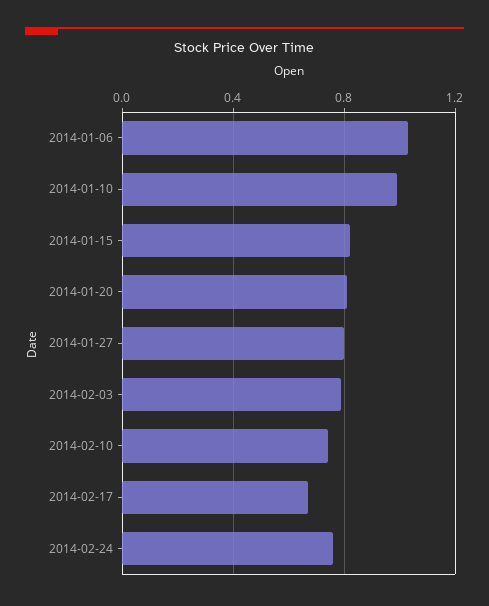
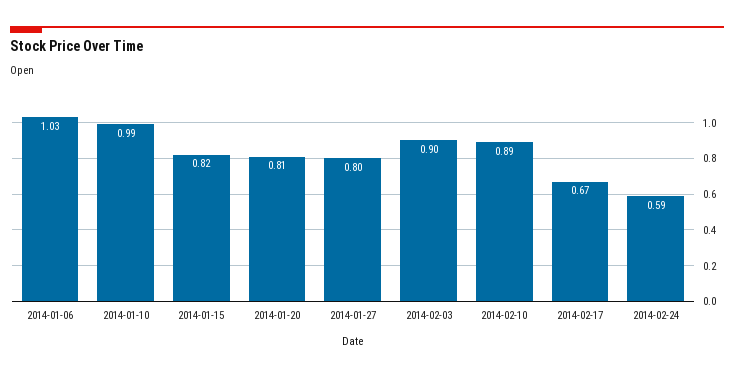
2014-02-03: 0.8 -> 0.9
2014-02-10: 0.75 -> 0.89
2014-02-24: 0.75 -> 0.59

